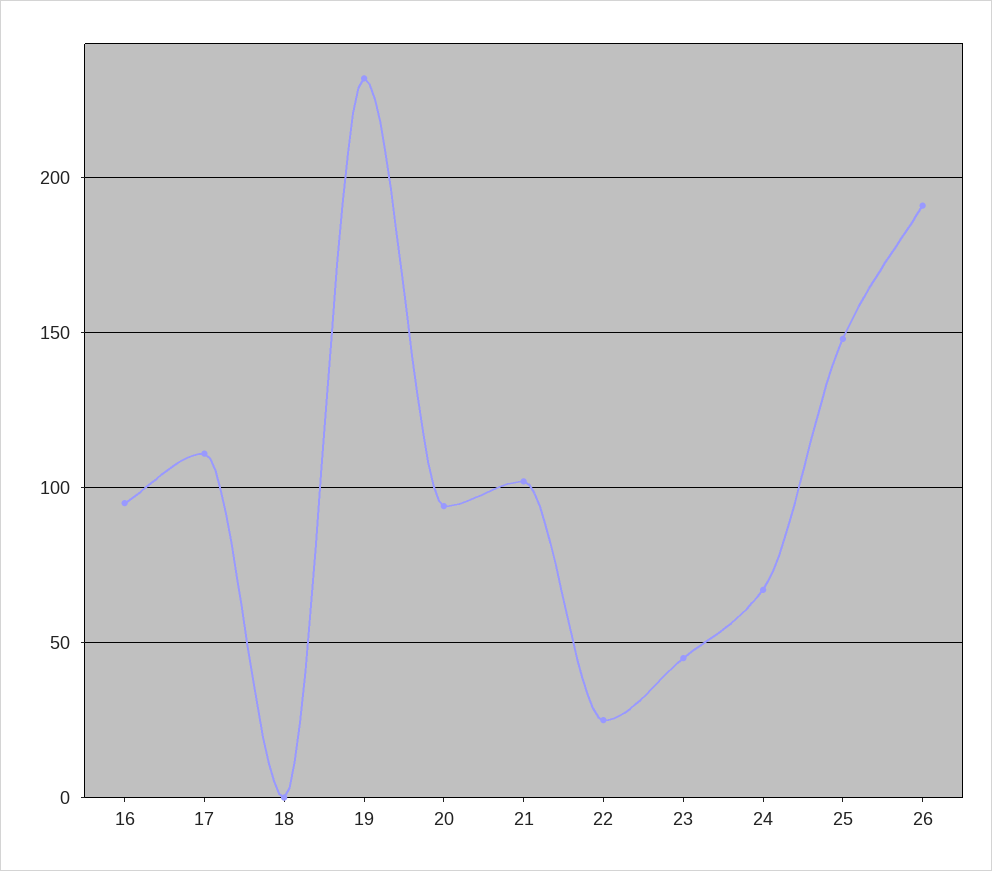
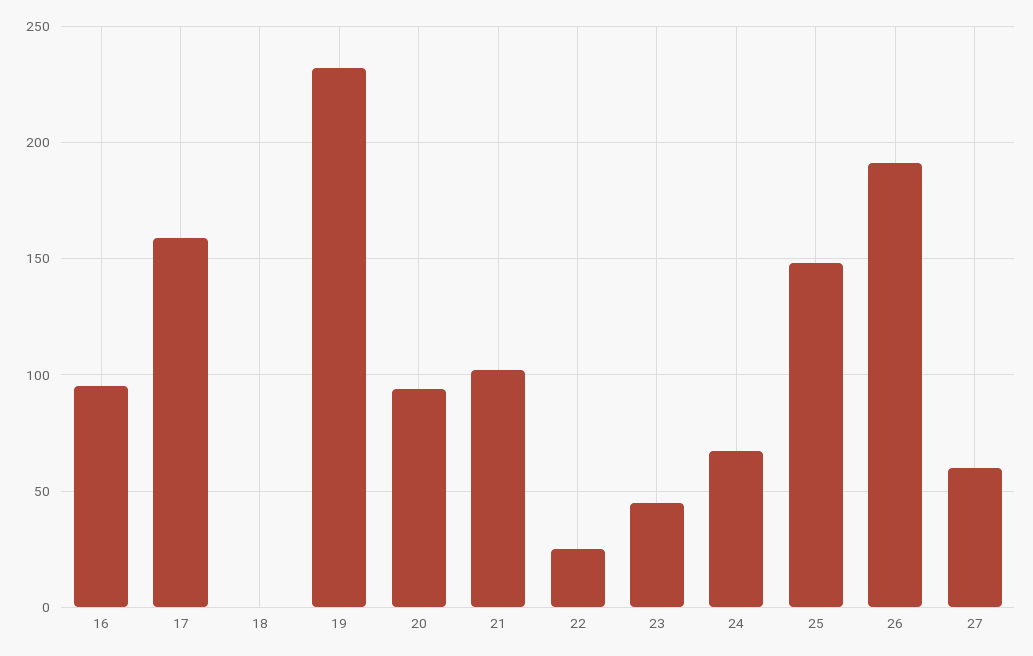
17: 110 -> 160
27: none -> 60

